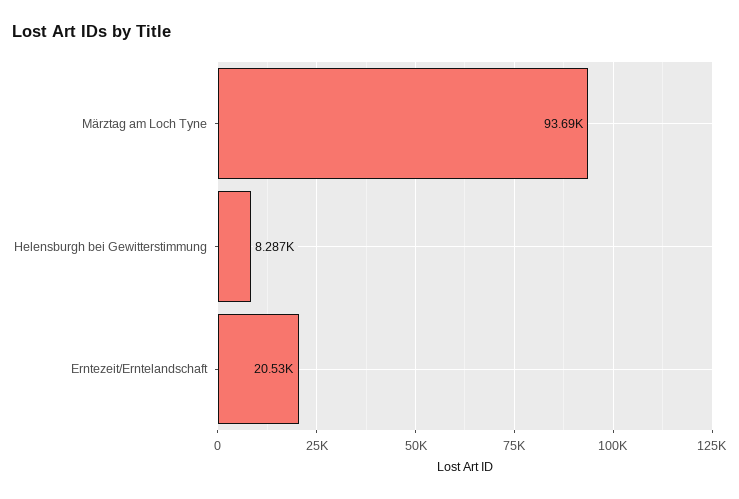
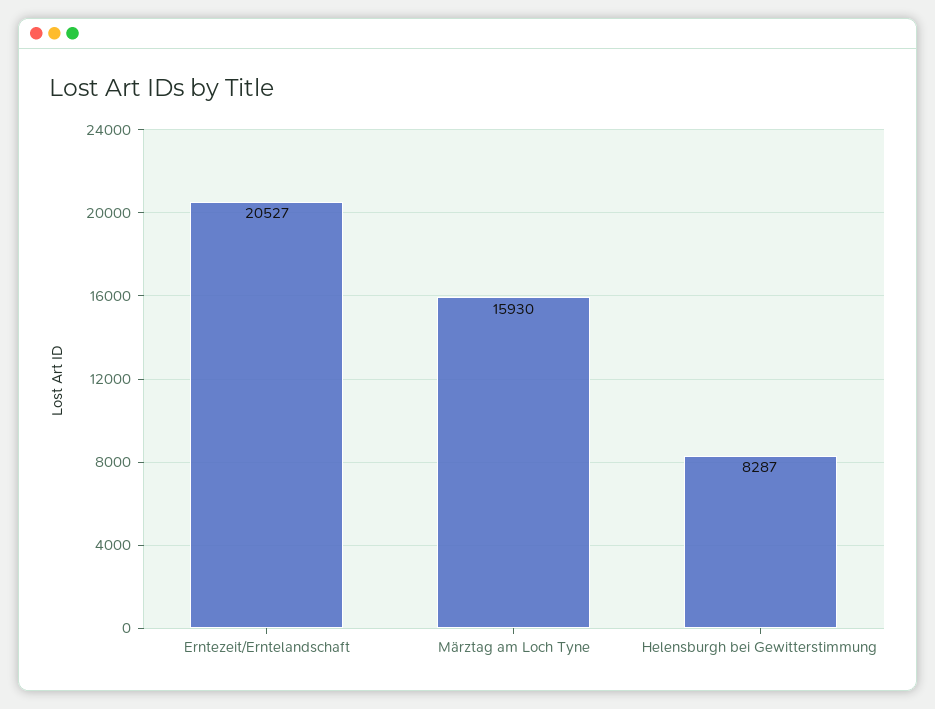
Märztag am Loch Tyne: 93690 -> 15930

